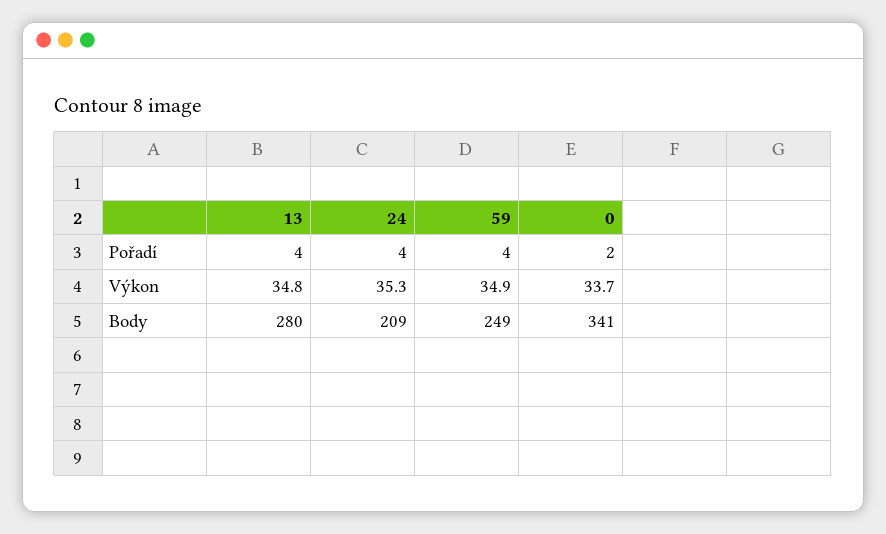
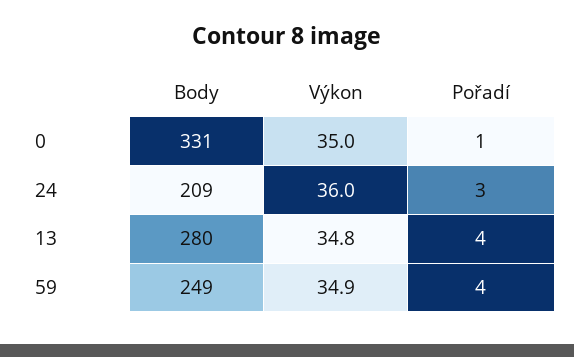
24, Pořadí: 4 -> 3
0, Pořadí: 2 -> 1
24, Výkon: 35.3 -> 36
0, Výkon: 33.7 -> 35
0, Body: 341 -> 331

